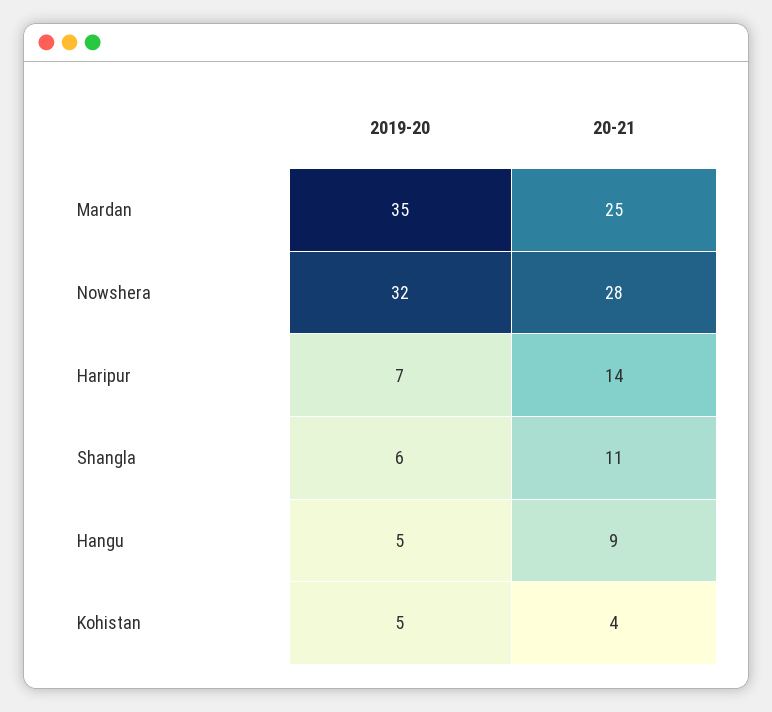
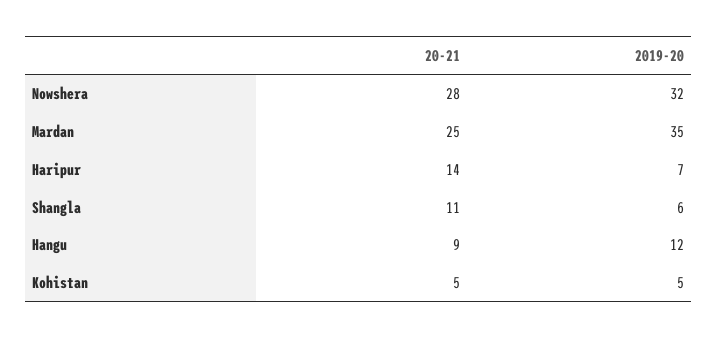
2019-20, Hangu: 5 -> 12
20-21, Kohistan: 4 -> 5

